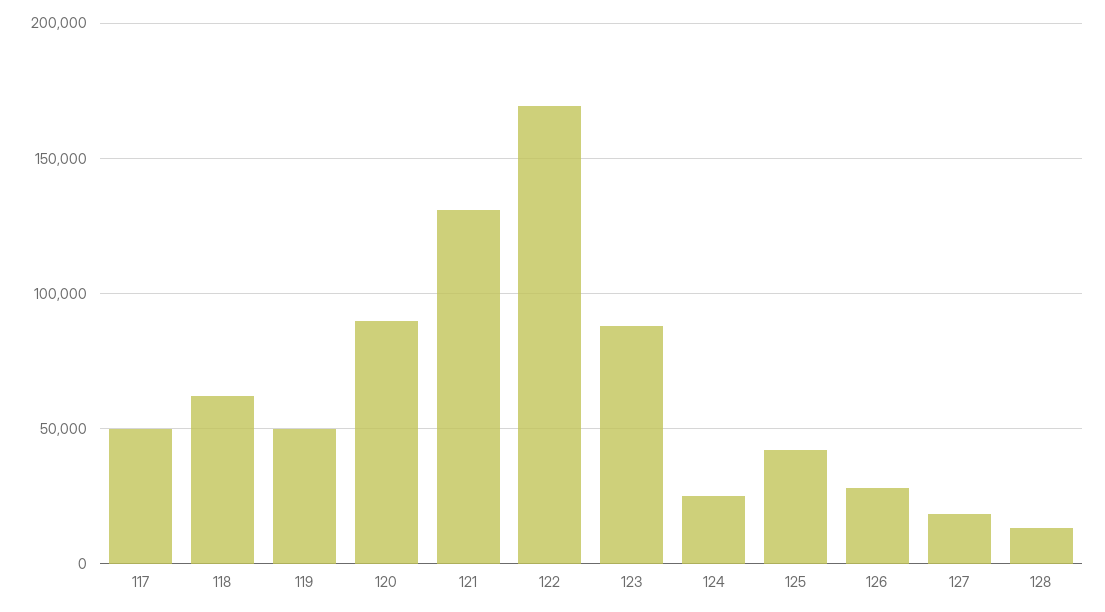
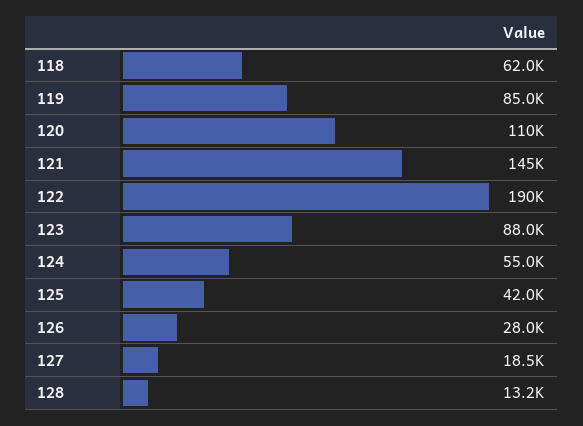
117: 50000 -> none
119: 50000 -> 85000
120: 90000 -> 110000
121: 130000 -> 145000
122: 170000 -> 190000
124: 25000 -> 55000

